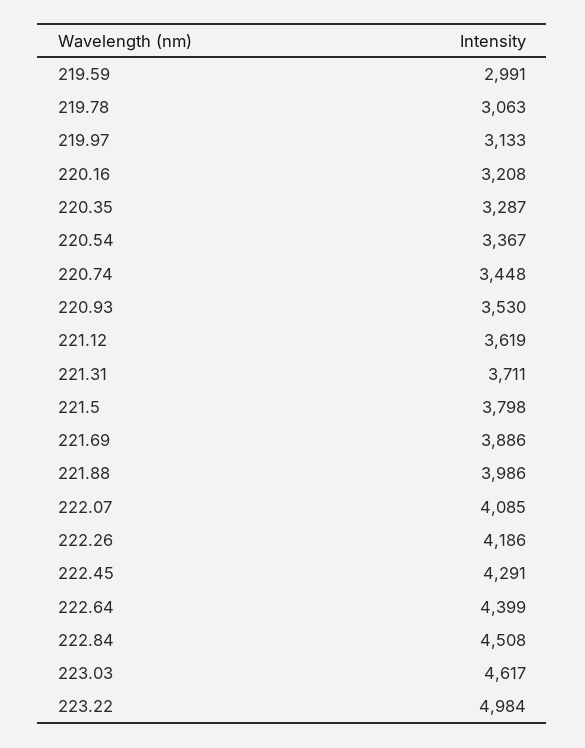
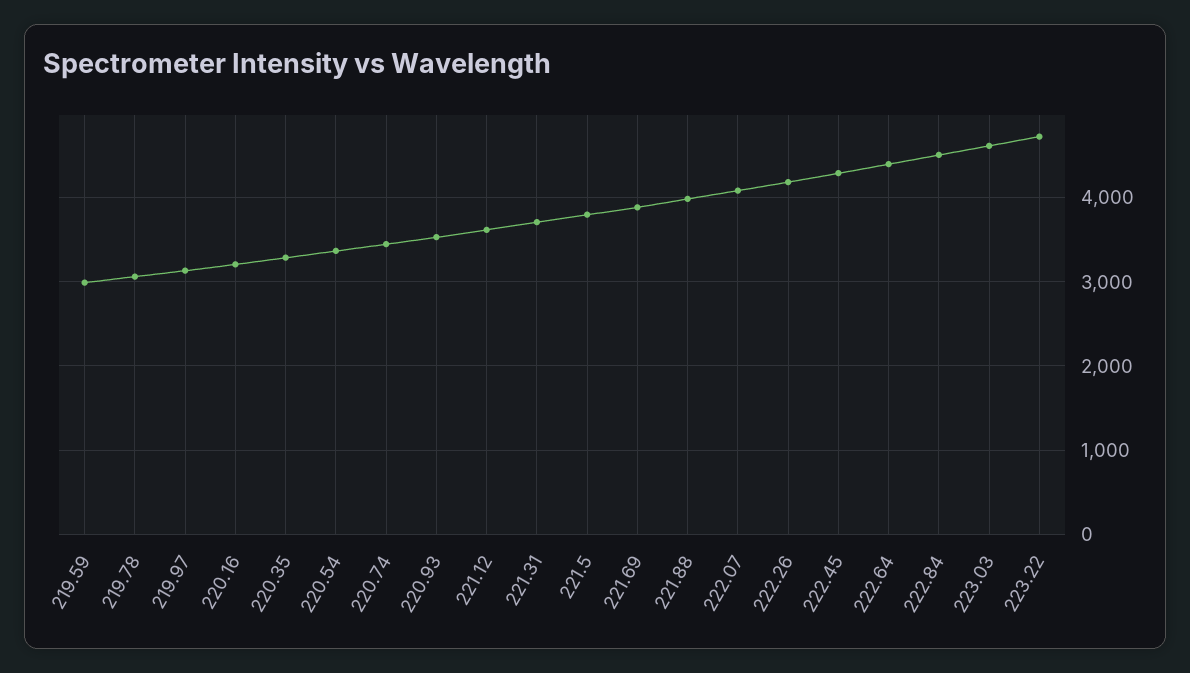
223.22: 4984 -> 4700

